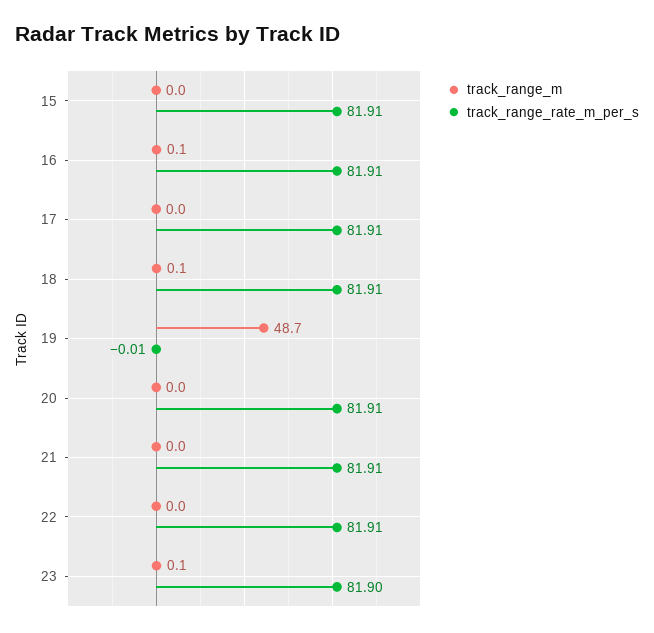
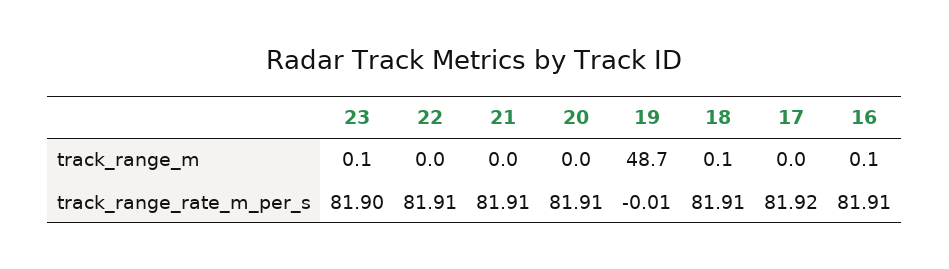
track_range_m, 15: 0 -> none
track_range_rate_m_per_s, 15: 81.91 -> none
track_range_rate_m_per_s, 17: 81.91 -> 81.92

